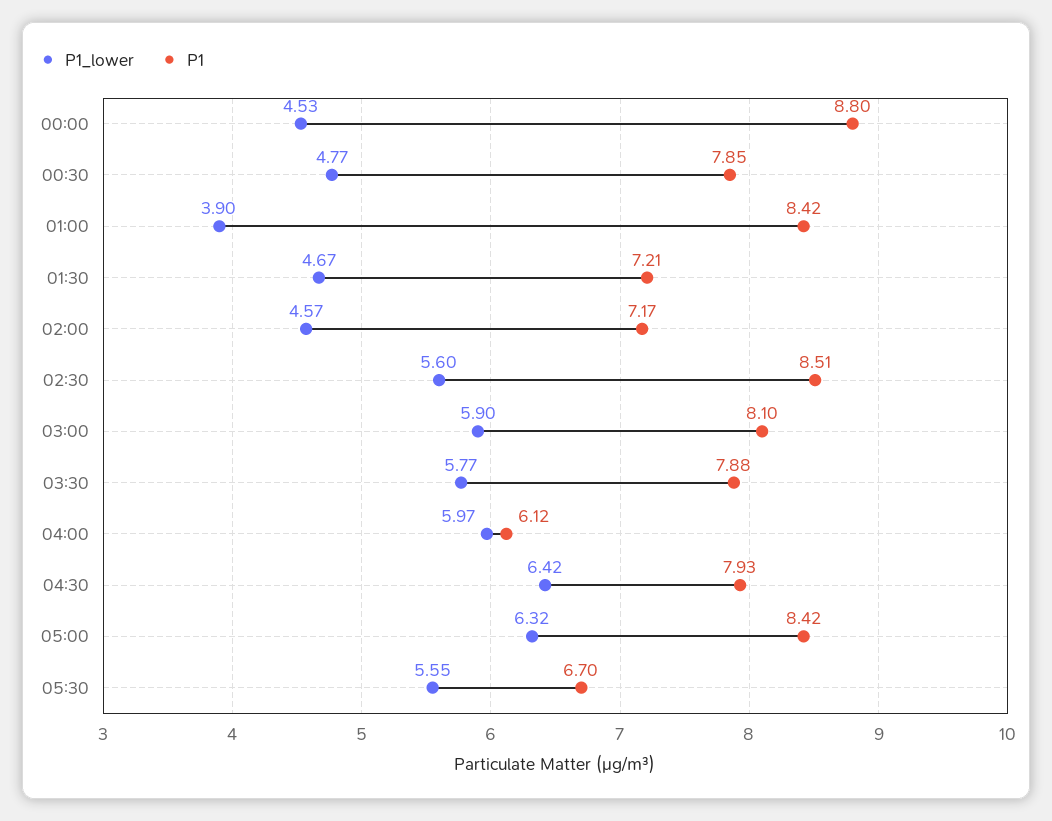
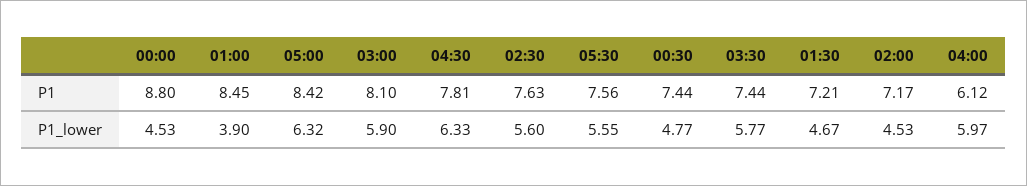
P1, 00:30: 7.85 -> 7.44
P1, 01:00: 8.42 -> 8.45
P1_lower, 02:00: 4.57 -> 4.53
P1, 02:30: 8.51 -> 7.63
P1, 03:30: 7.88 -> 7.44
P1_lower, 04:30: 6.42 -> 6.33
P1, 04:30: 7.93 -> 7.81
P1, 05:30: 6.7 -> 7.56

